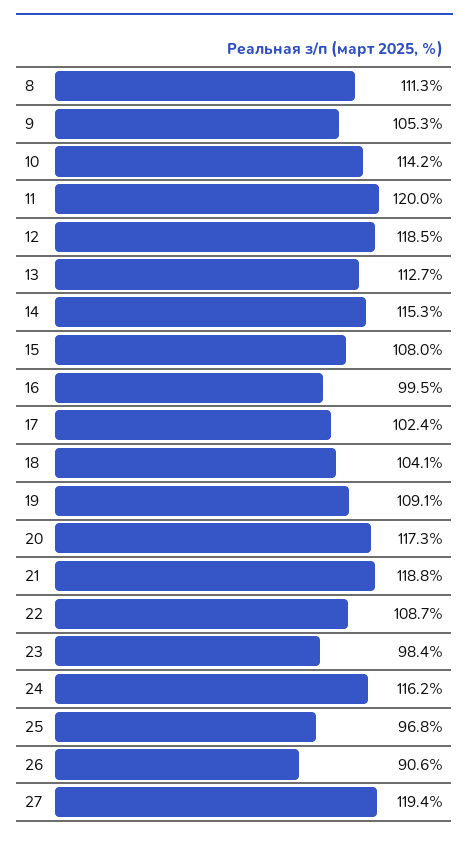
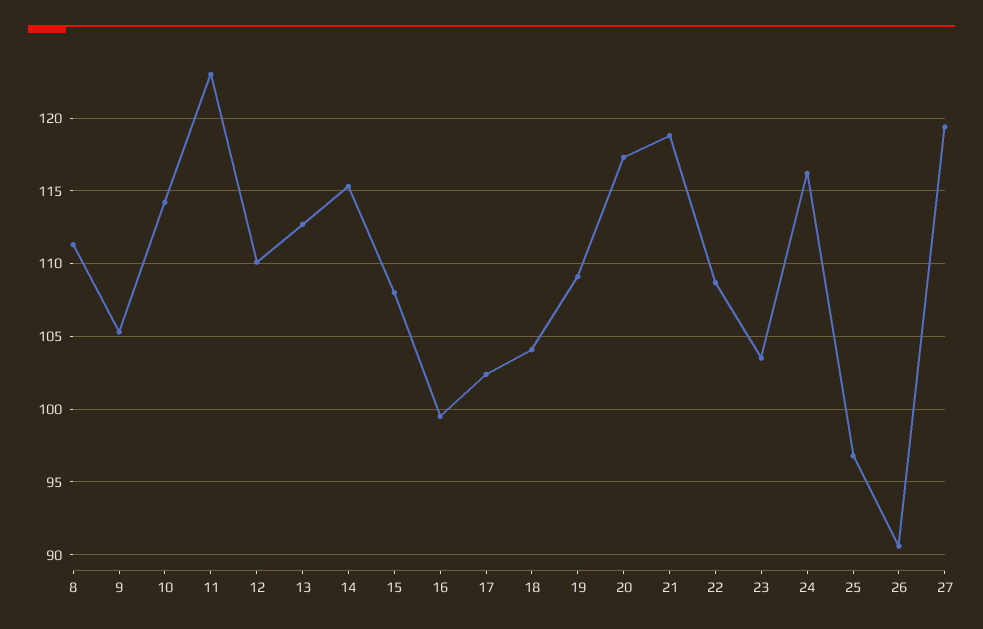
11: 120 -> 123
12: 118.5 -> 110
23: 98.4 -> 103.5

